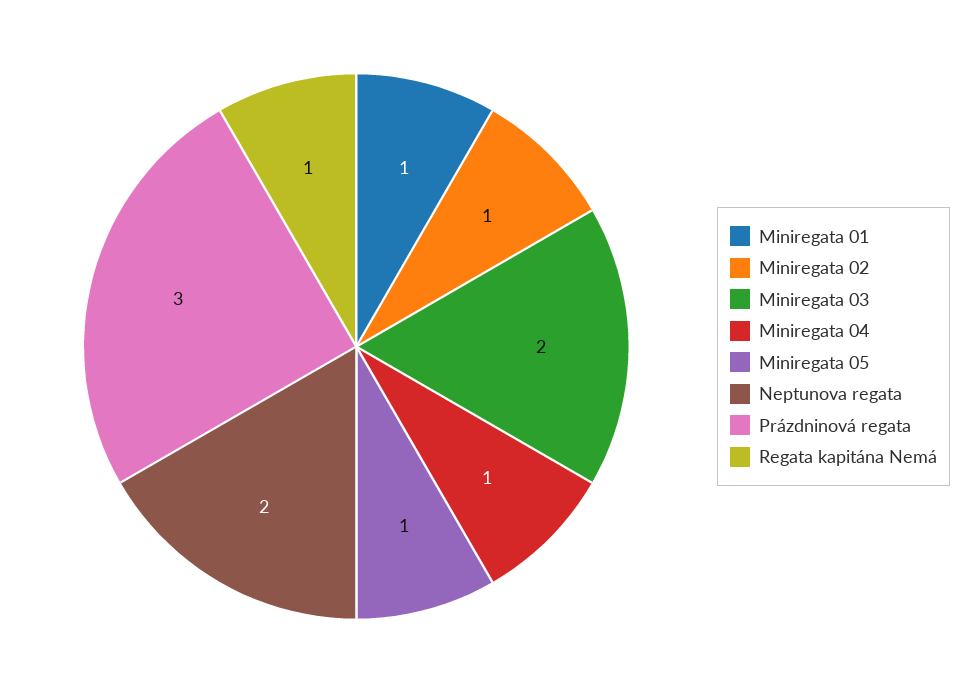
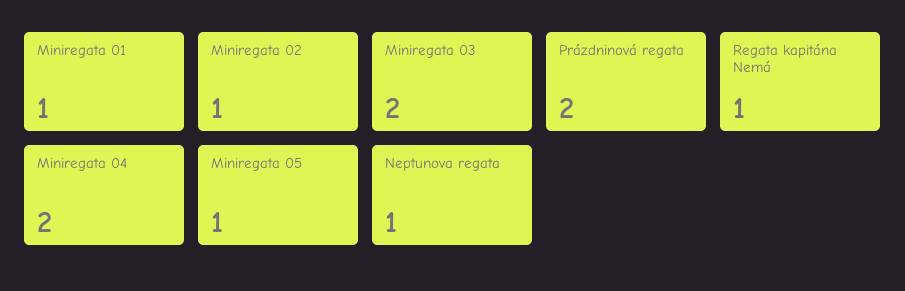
Miniregata 04: 1 -> 2
Neptunova regata: 2 -> 1
Prázdninová regata: 3 -> 2

